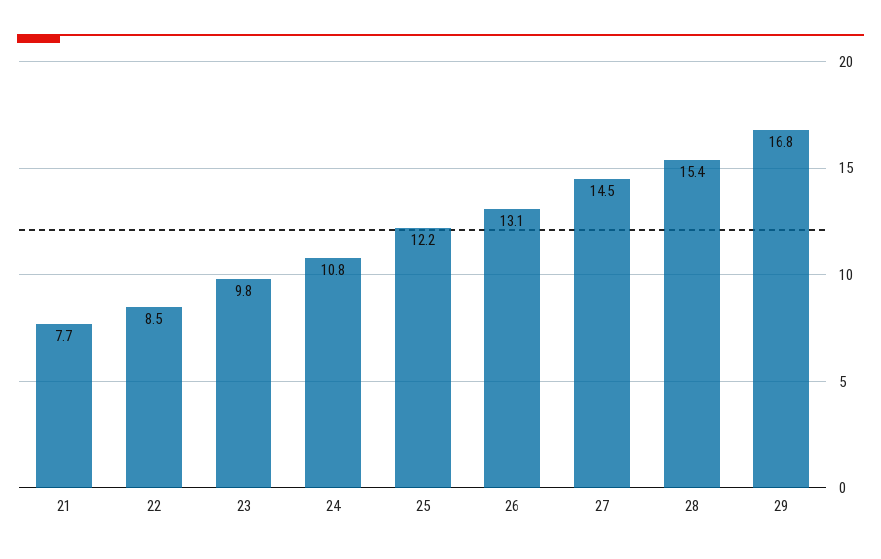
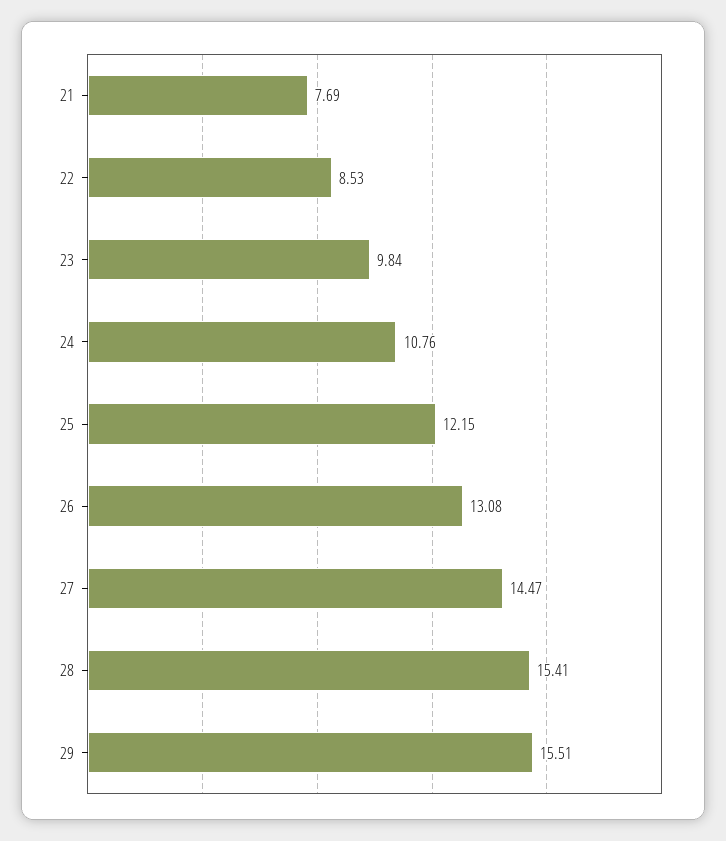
29: 16.8 -> 15.51

